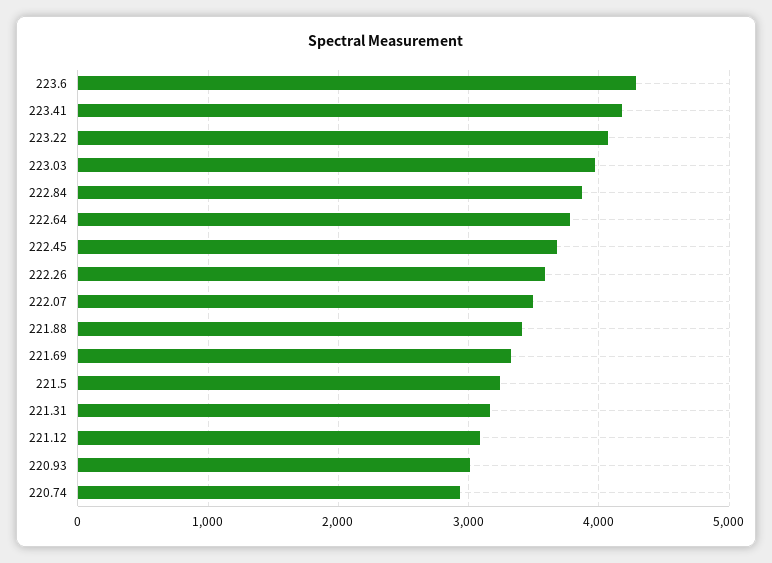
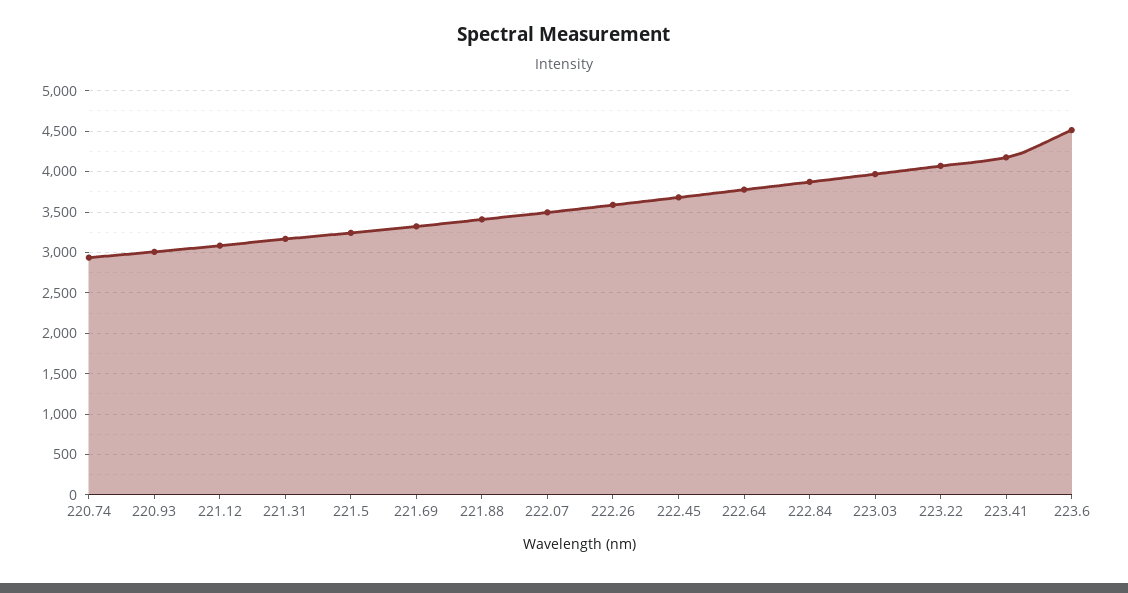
223.6: 4300 -> 4500

